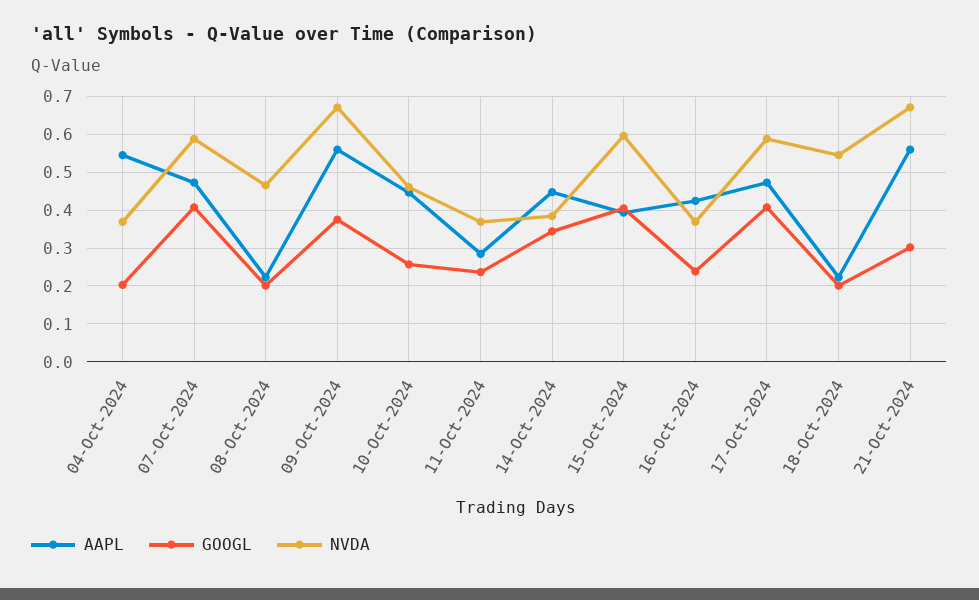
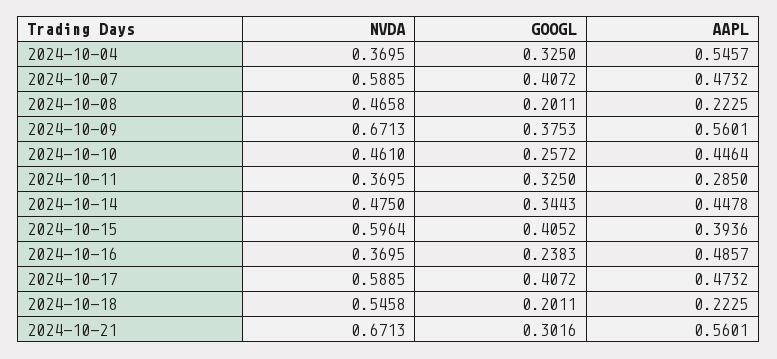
GOOGL, 04-Oct-2024: 0.2 -> 0.325
GOOGL, 11-Oct-2024: 0.24 -> 0.325
NVDA, 14-Oct-2024: 0.38 -> 0.475
AAPL, 16-Oct-2024: 0.42 -> 0.4857

